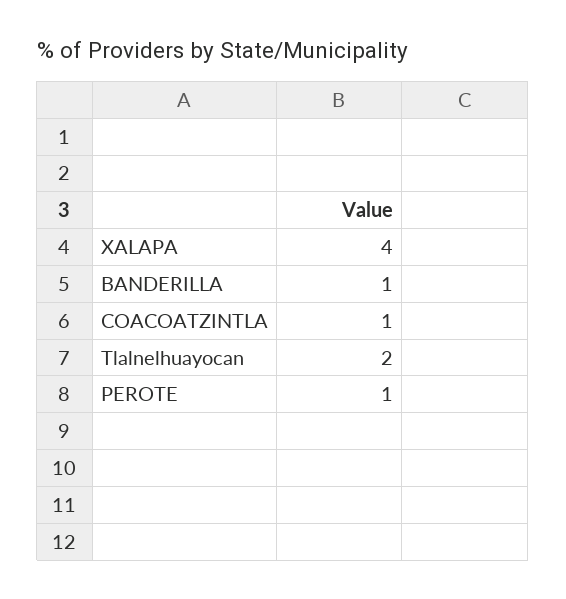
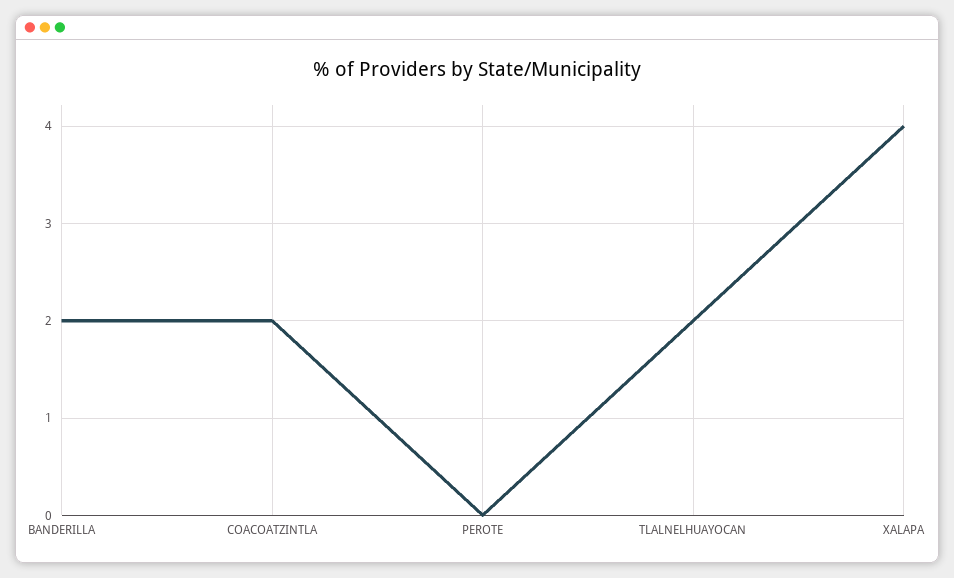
BANDERILLA: 1 -> 2
COACOATZINTLA: 1 -> 2
PEROTE: 1 -> 0

